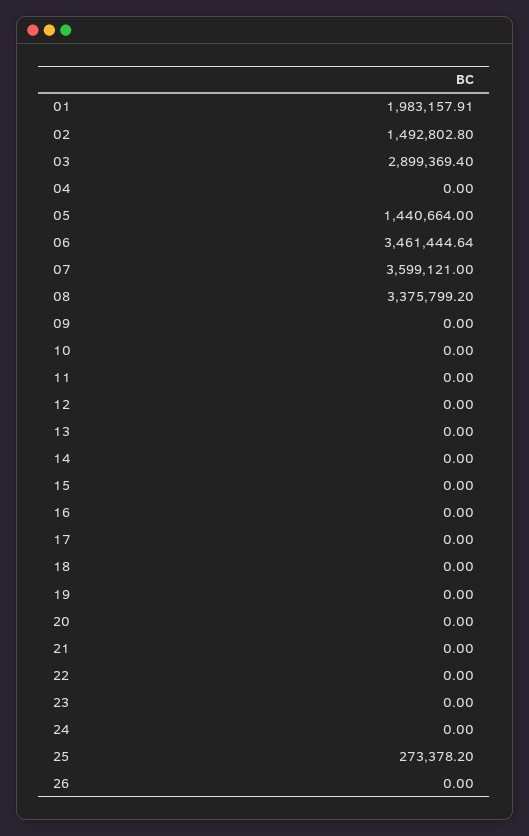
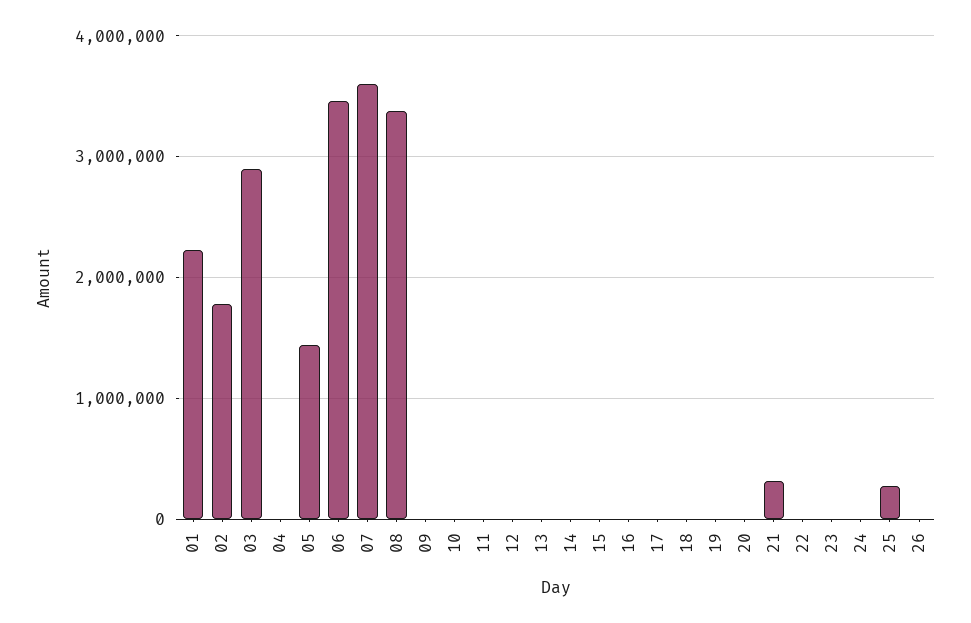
01: 1983157.91 -> 2200000
02: 1492802.8 -> 1800000
21: 0 -> 300000

